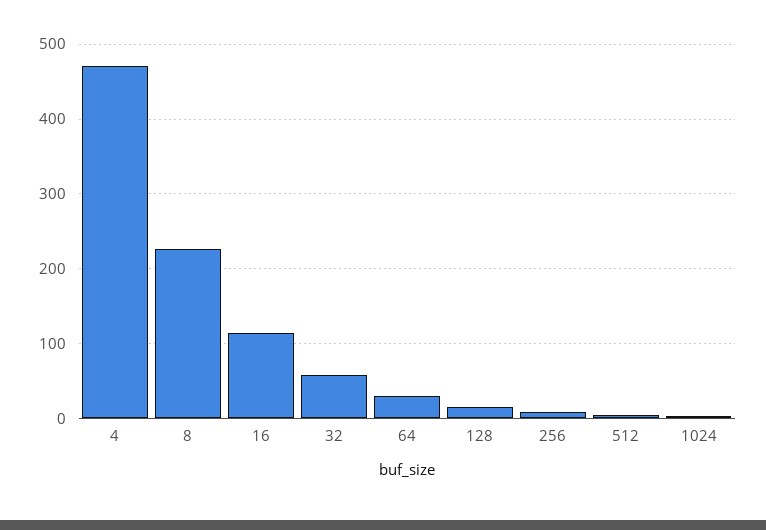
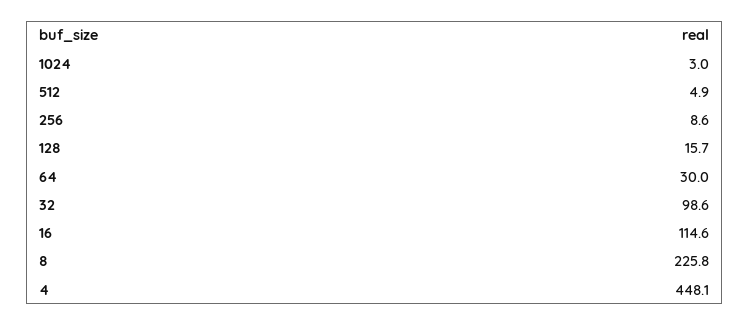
4: 470 -> 448.1
32: 60 -> 98.6

